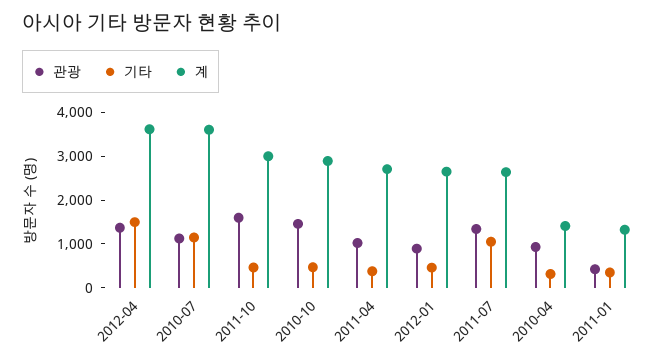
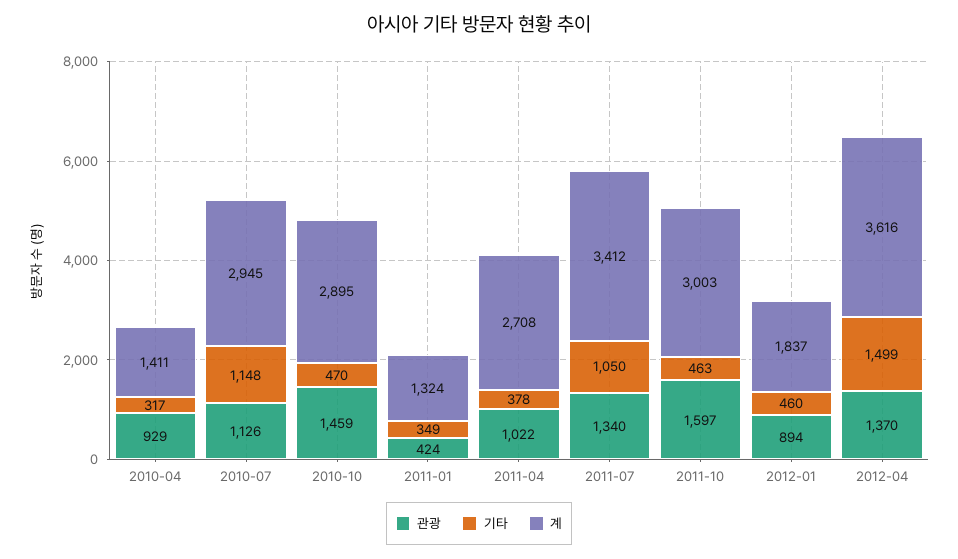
계, 2010-07: 3600 -> 2945
계, 2012-01: 2600 -> 1837
계, 2011-07: 2600 -> 3412

